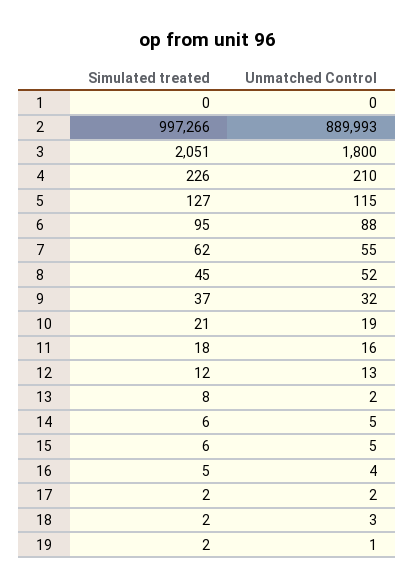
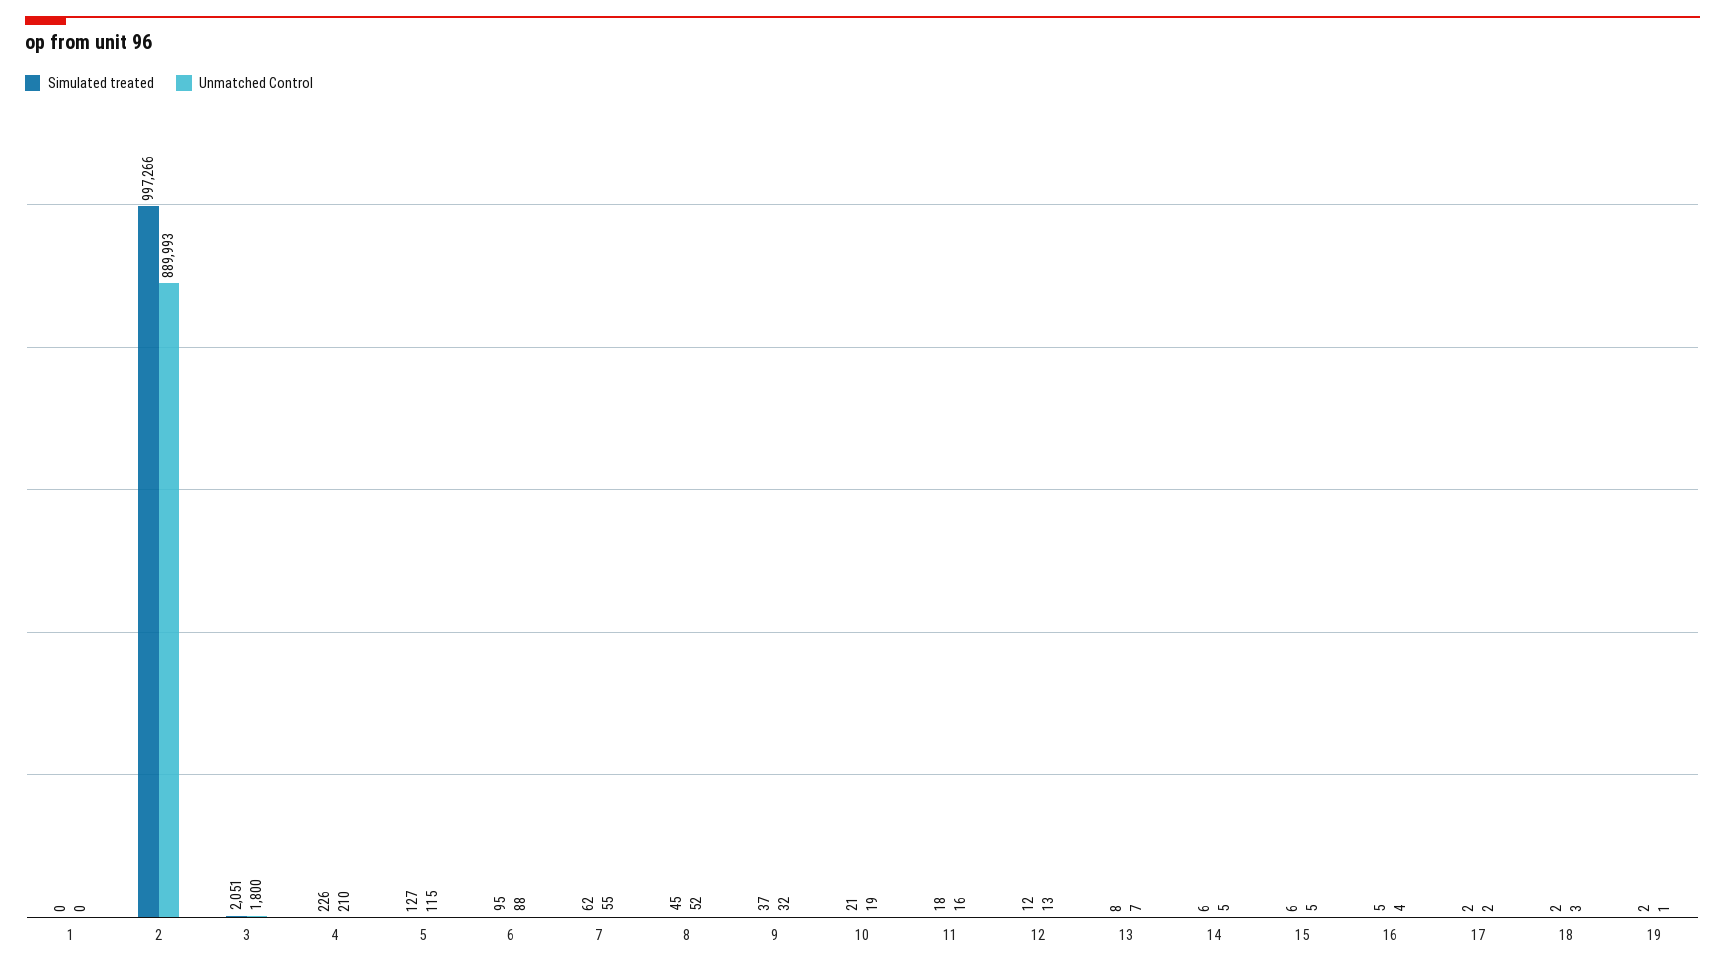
Unmatched Control, 13: 2 -> 7

